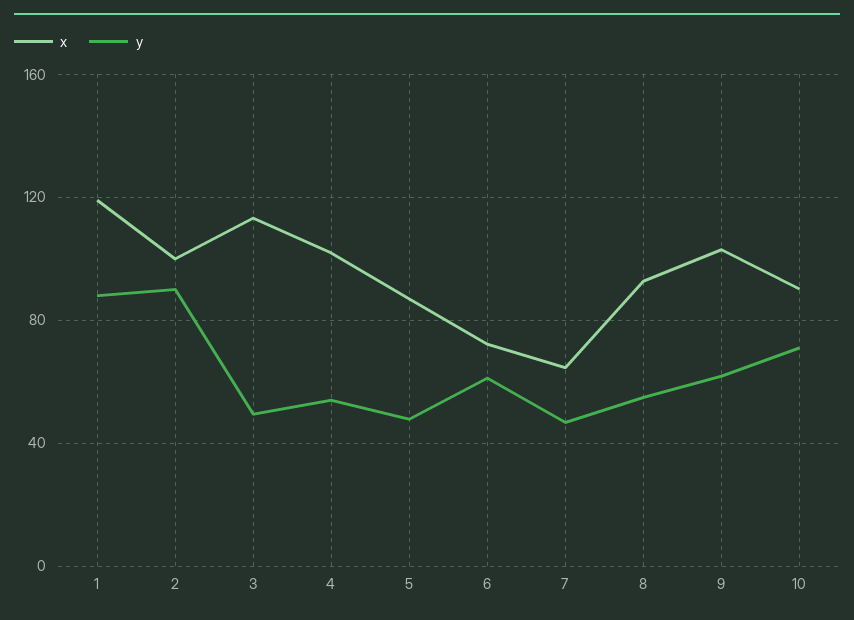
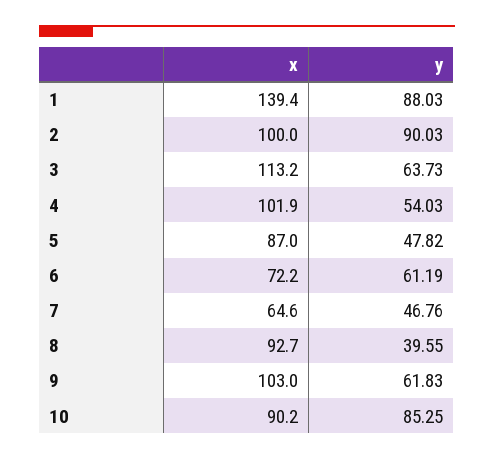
x, 1: 120 -> 139.4
y, 3: 50 -> 63.73
y, 8: 55 -> 39.55
y, 10: 70 -> 85.25

